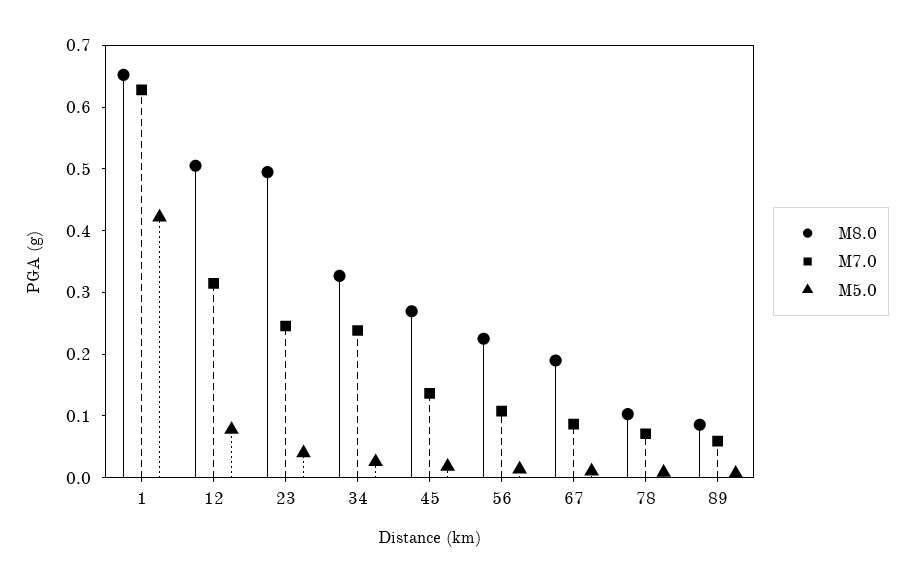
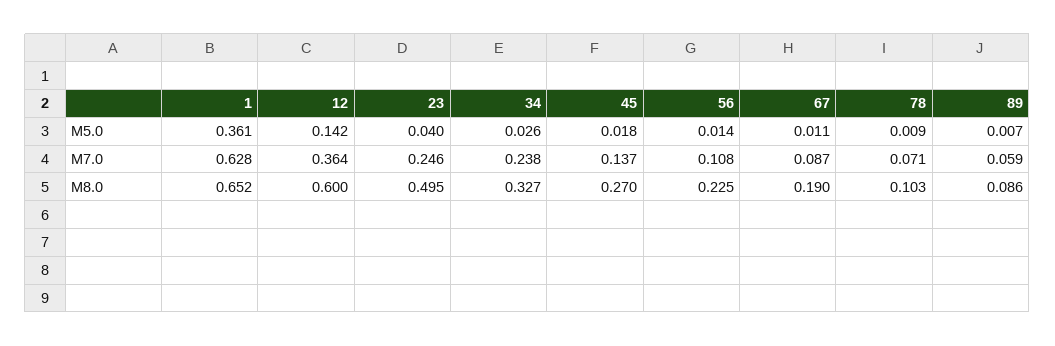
M5.0, 1: 0.42 -> 0.361
M8.0, 12: 0.5 -> 0.6
M7.0, 12: 0.32 -> 0.364
M5.0, 12: 0.08 -> 0.142

